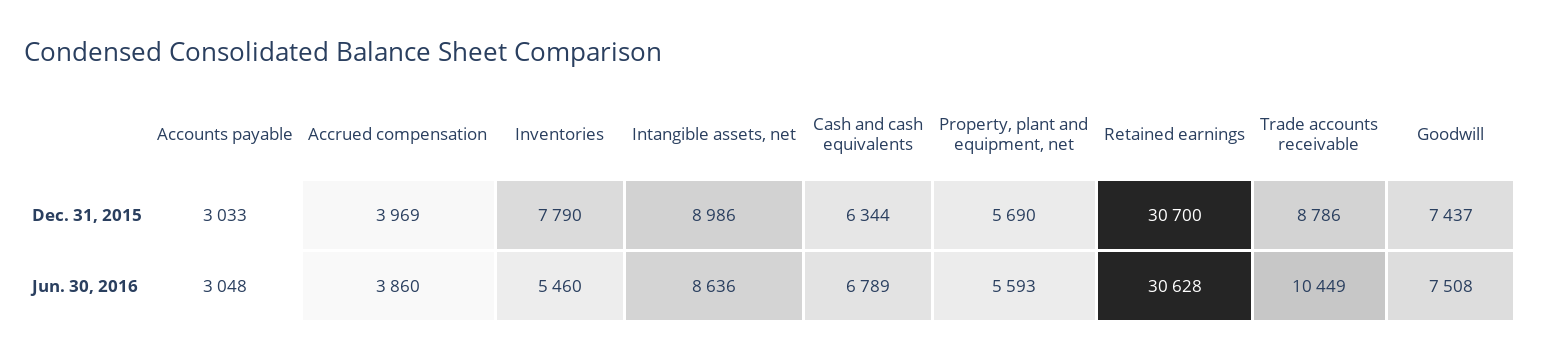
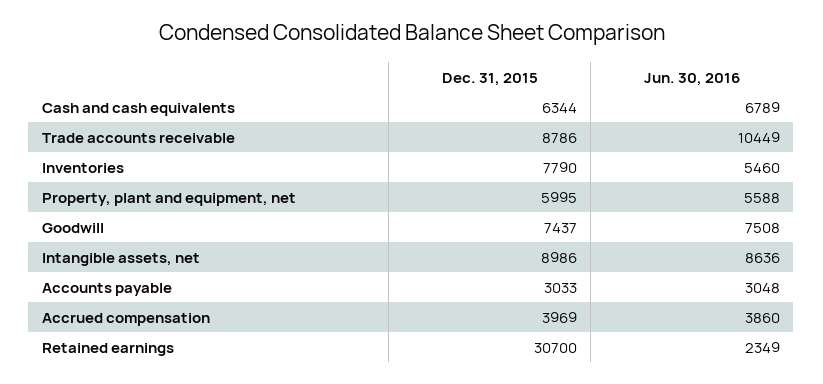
Property, plant and equipment, net, Dec. 31, 2015: 5690 -> 5995
Property, plant and equipment, net, Jun. 30, 2016: 5593 -> 5588
Retained earnings, Jun. 30, 2016: 30628 -> 2349

